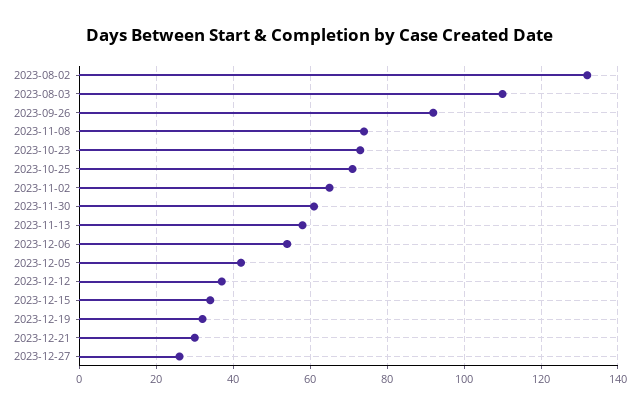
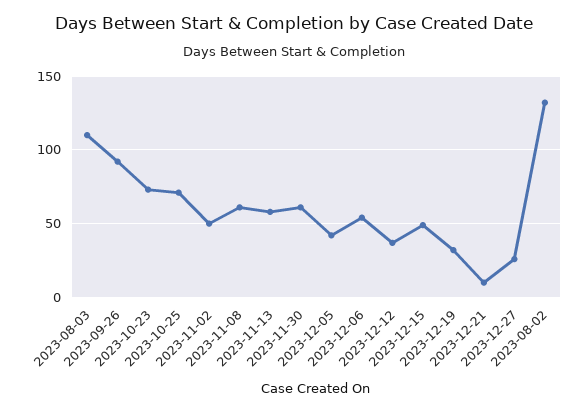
2023-11-08: 75 -> 60
2023-11-02: 65 -> 50
2023-12-15: 35 -> 50
2023-12-21: 30 -> 10

